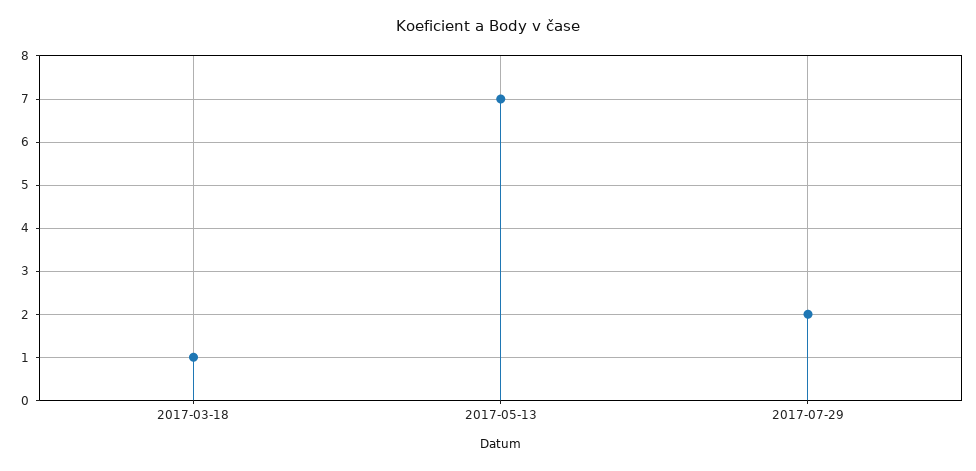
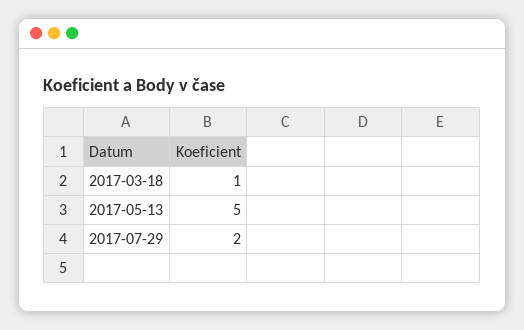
2017-05-13: 7 -> 5

